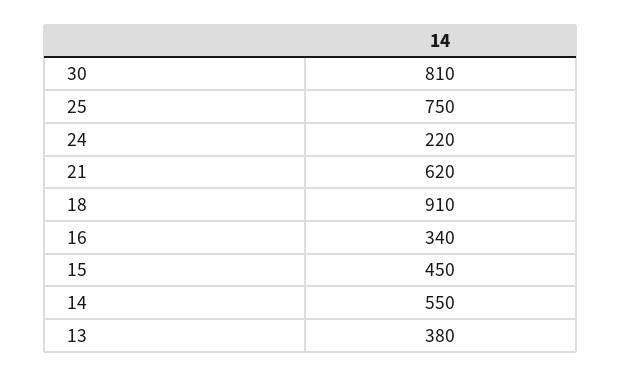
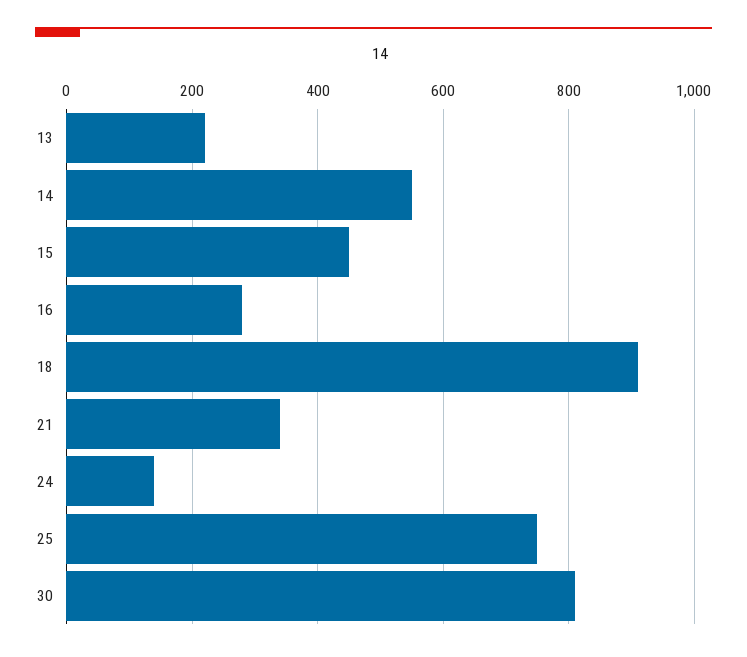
24: 220 -> 140
21: 620 -> 340
16: 340 -> 280
13: 380 -> 220

